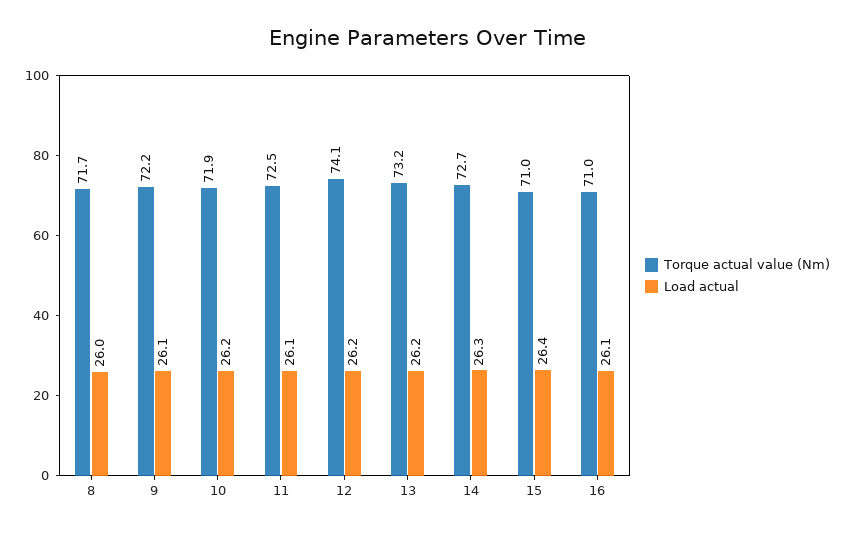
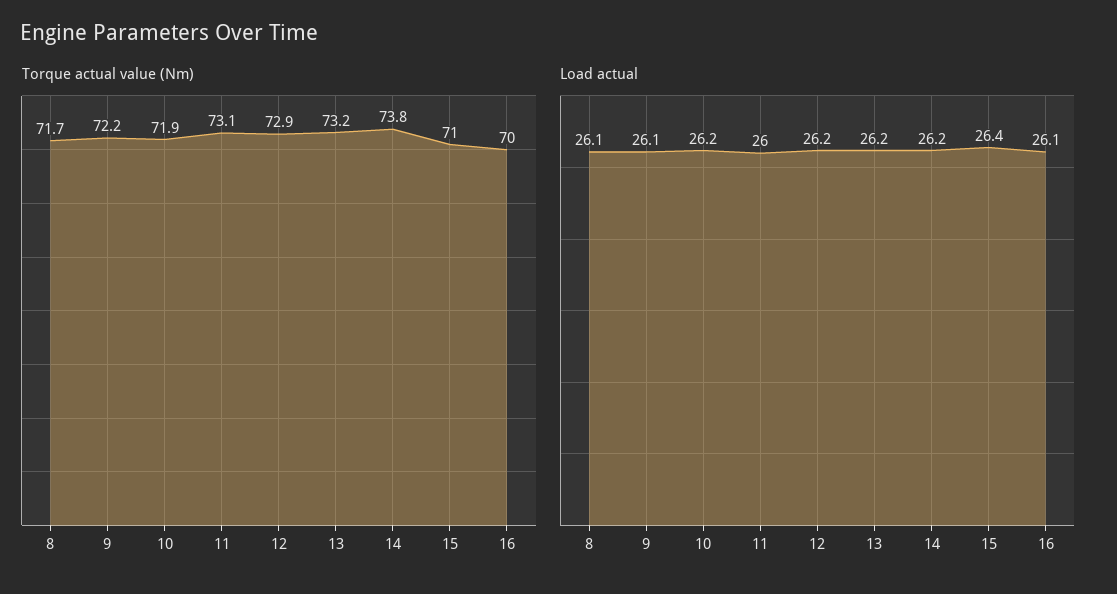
Load actual, 8: 26 -> 26.1
Torque actual value (Nm), 11: 72.5 -> 73.1
Load actual, 11: 26.1 -> 26
Torque actual value (Nm), 12: 74.1 -> 72.9
Torque actual value (Nm), 14: 72.7 -> 73.8
Load actual, 14: 26.3 -> 26.2
Torque actual value (Nm), 16: 71 -> 70

